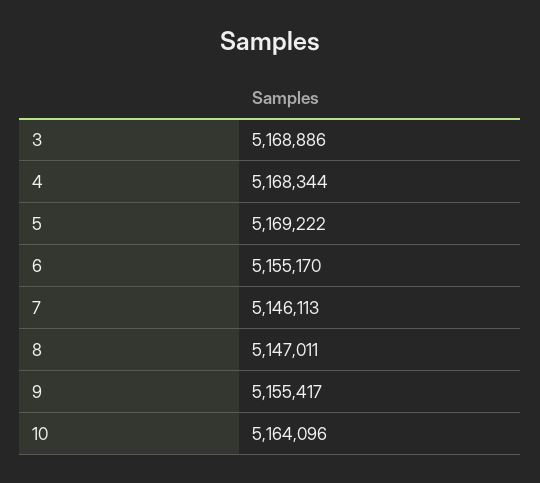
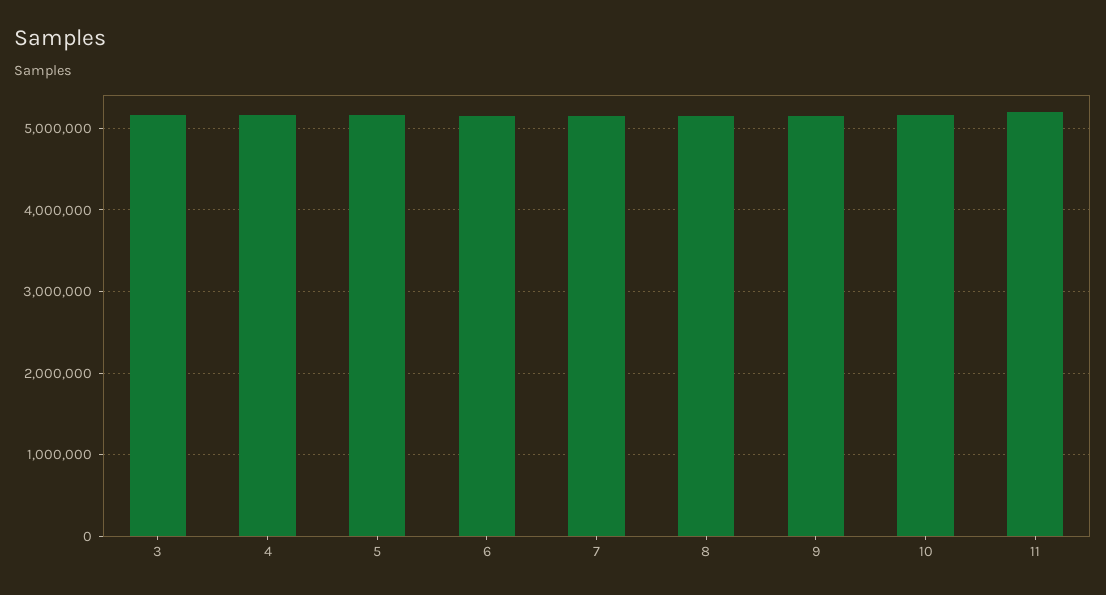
11: none -> 5200000

